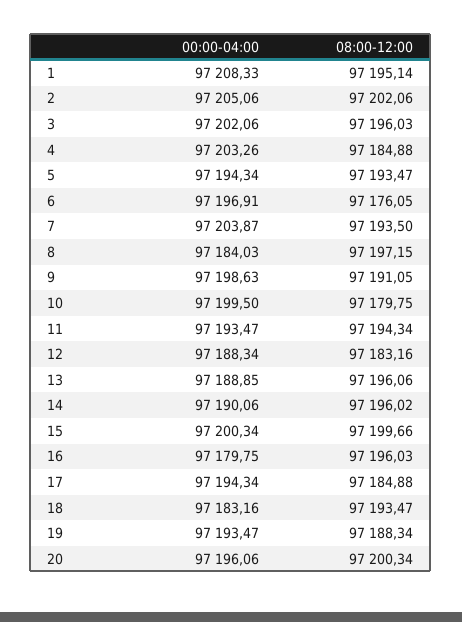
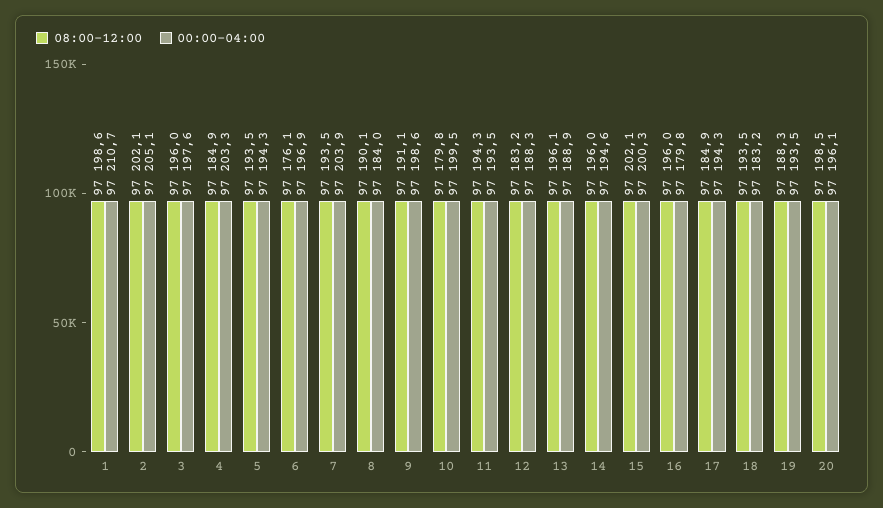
00:00-04:00, 1: 97208.33 -> 97210.7
08:00-12:00, 1: 97195.14 -> 97198.6
00:00-04:00, 3: 97202.06 -> 97197.6
08:00-12:00, 8: 97197.15 -> 97190.1
00:00-04:00, 14: 97190.06 -> 97194.6
08:00-12:00, 15: 97199.66 -> 97202.1
08:00-12:00, 20: 97200.34 -> 97198.5

